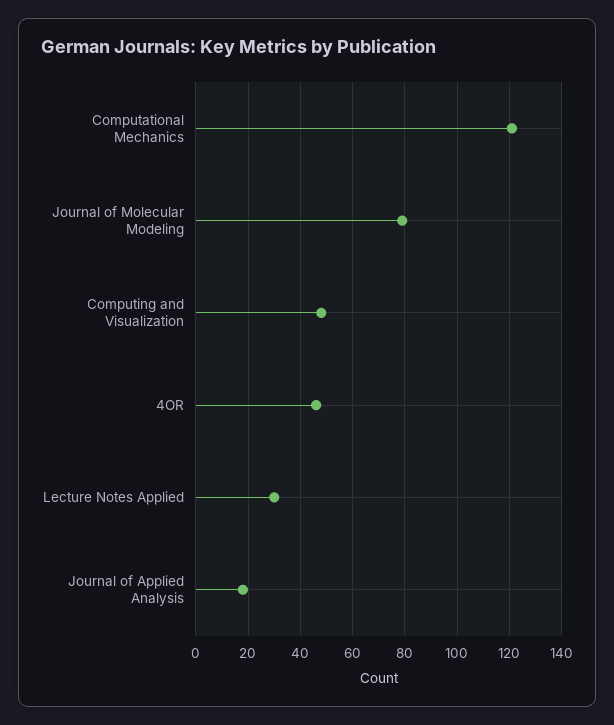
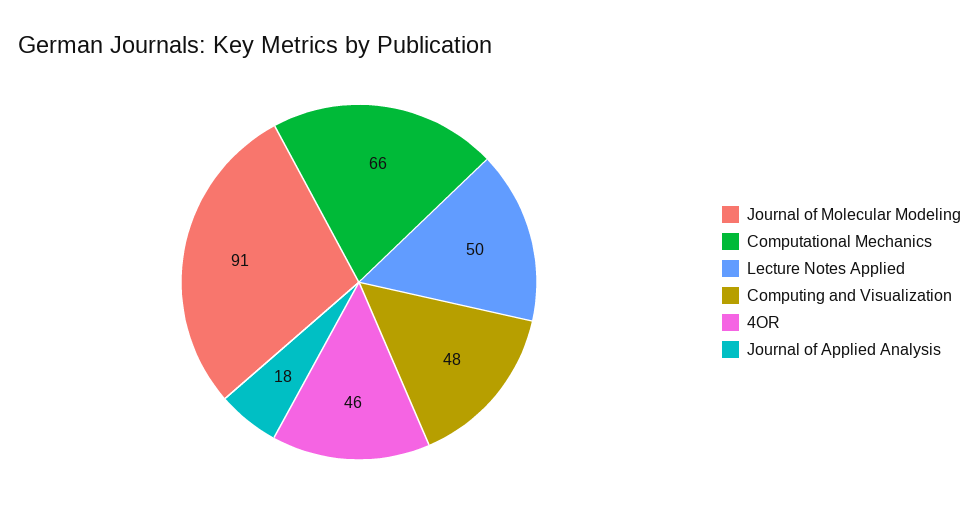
Computational Mechanics: 120 -> 66
Journal of Molecular Modeling: 80 -> 91
Lecture Notes Applied: 30 -> 50

